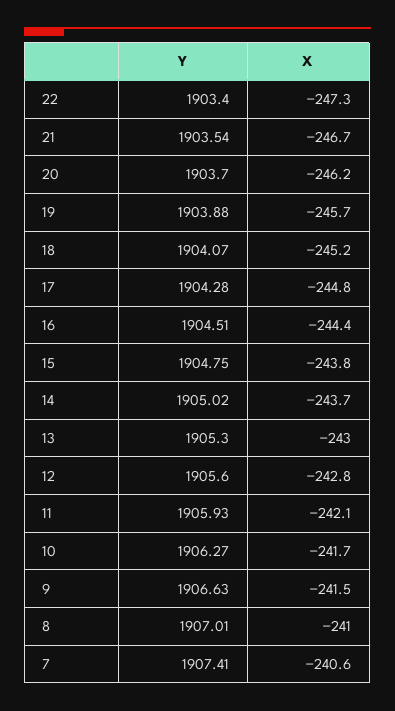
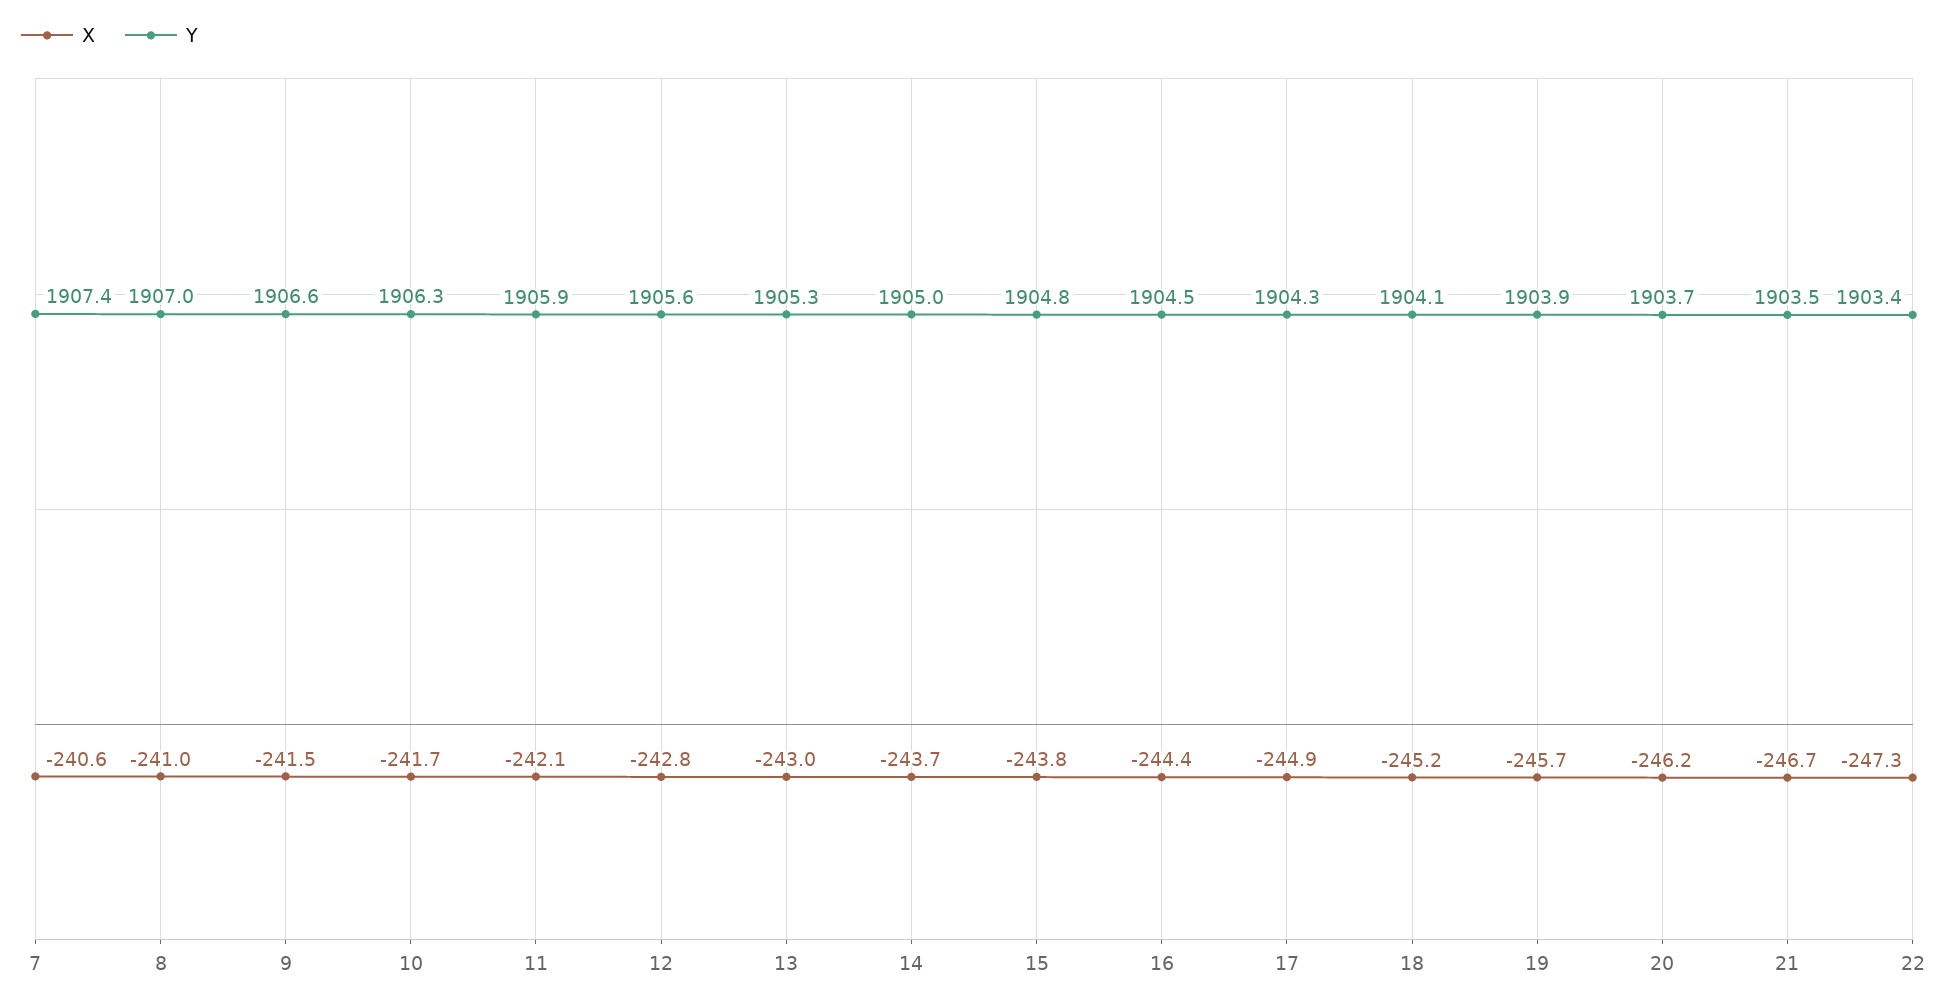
X, 17: -244.8 -> -244.9

